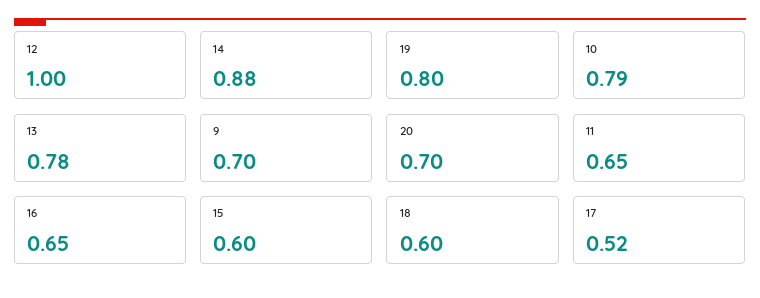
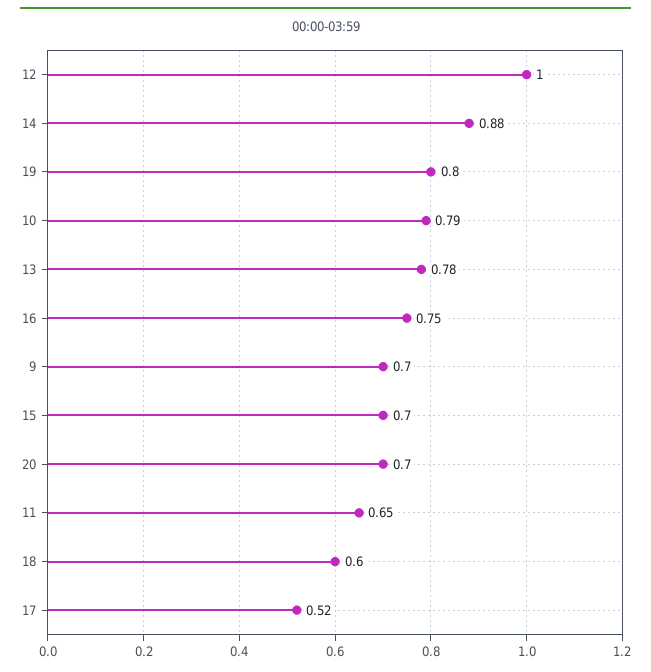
16: 0.65 -> 0.75
15: 0.6 -> 0.7

